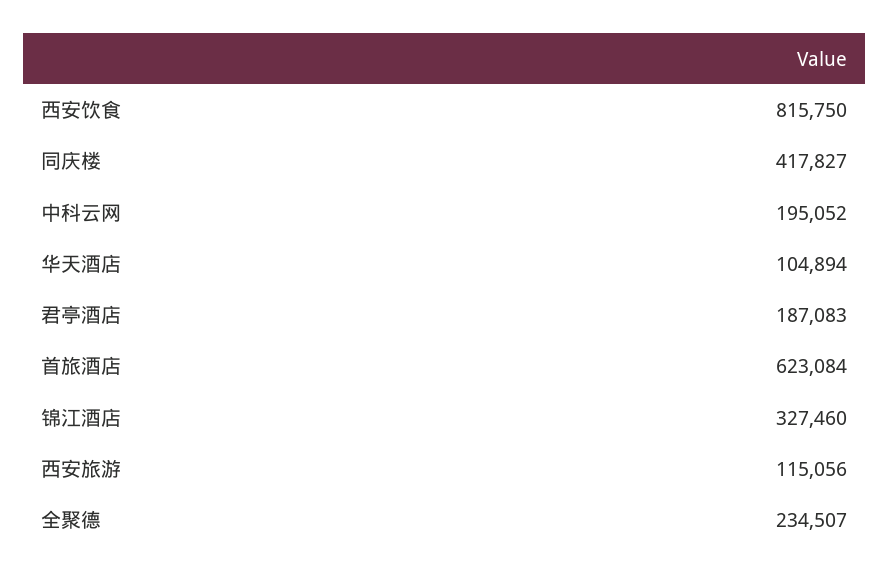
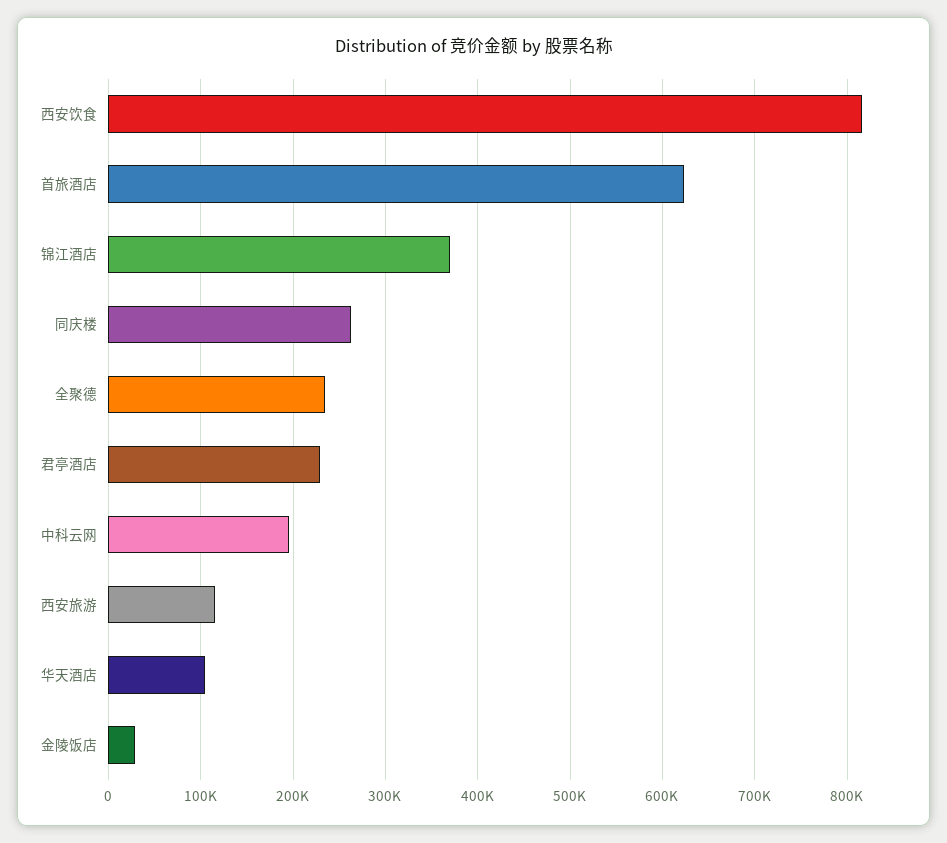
同庆楼: 417827 -> 260000
君亭酒店: 187083 -> 230000
锦江酒店: 327460 -> 370000
金陵饭店: none -> 30000

